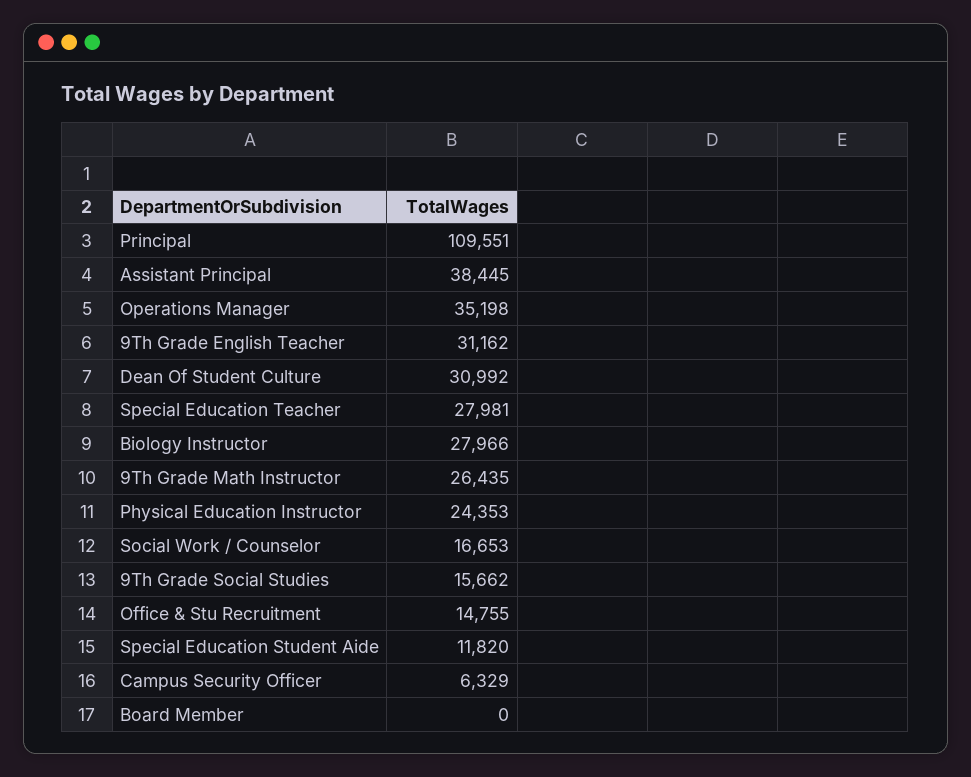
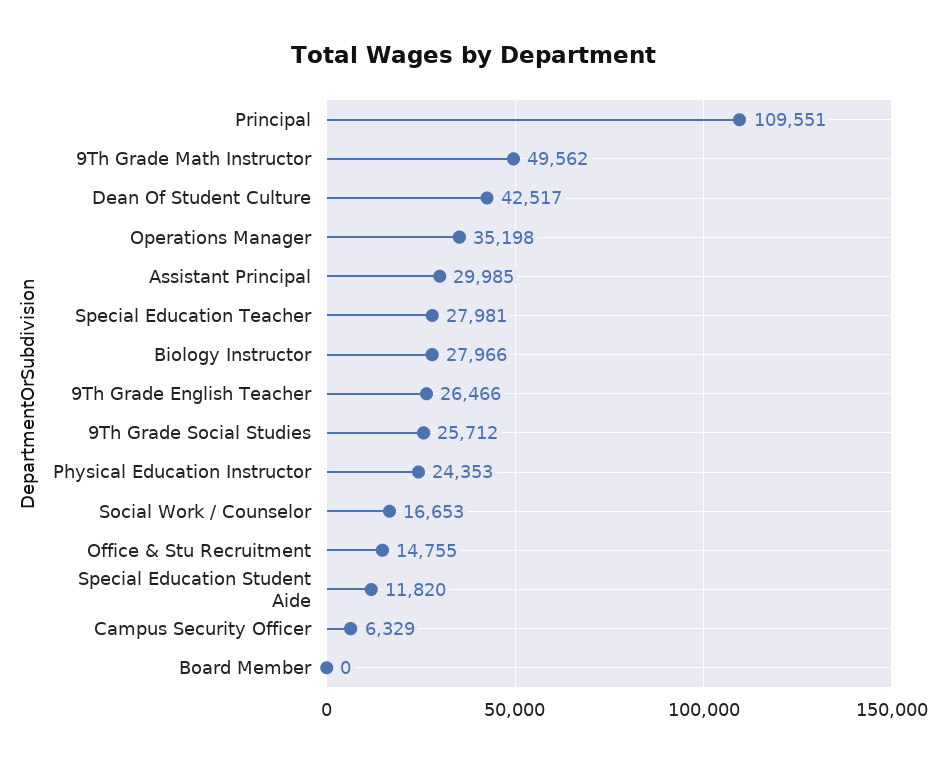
Assistant Principal: 38445 -> 29985
9Th Grade English Teacher: 31162 -> 26466
Dean Of Student Culture: 30992 -> 42517
9Th Grade Math Instructor: 26435 -> 49562
9Th Grade Social Studies: 15662 -> 25712

